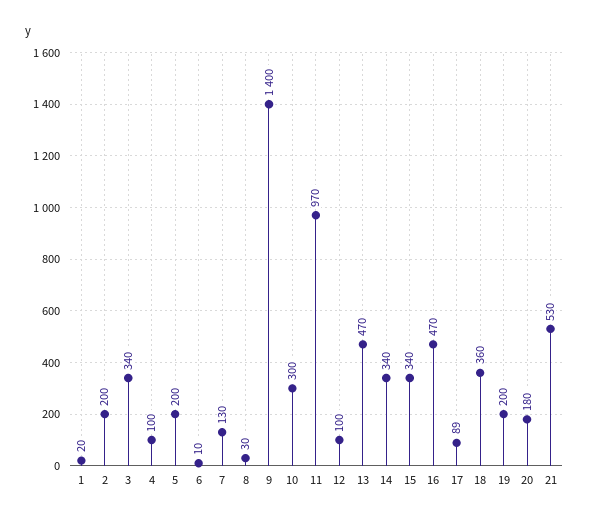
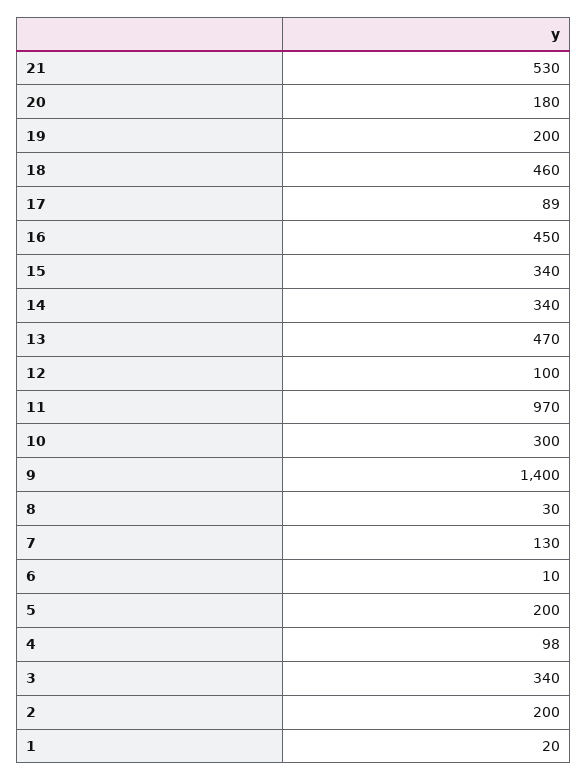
4: 100 -> 98
16: 470 -> 450
18: 360 -> 460

